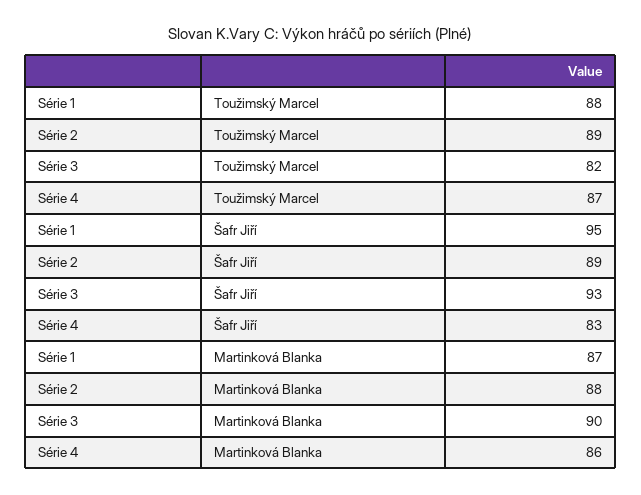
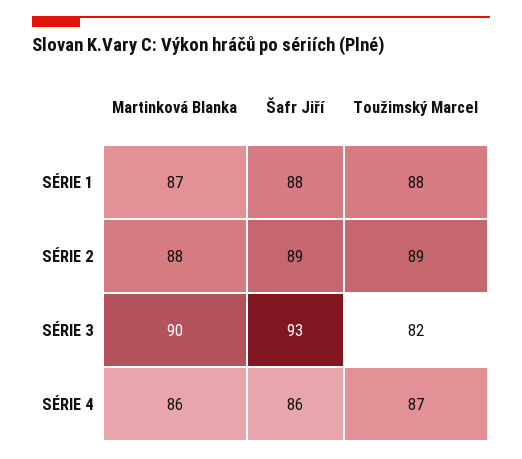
Série 1, Šafr Jiří: 95 -> 88
Série 4, Šafr Jiří: 83 -> 86

